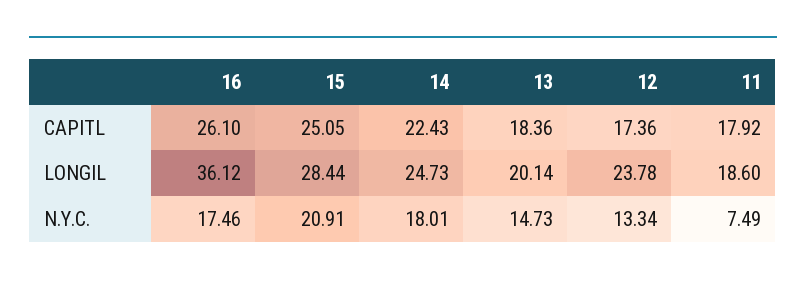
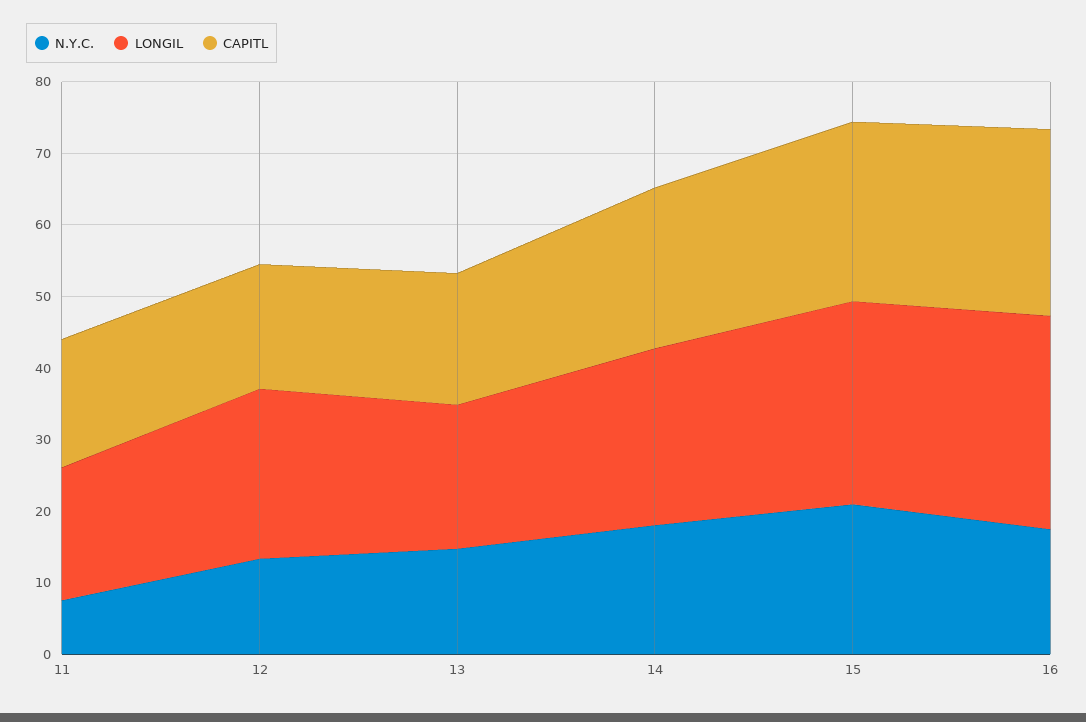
LONGIL, 16: 36.12 -> 30

